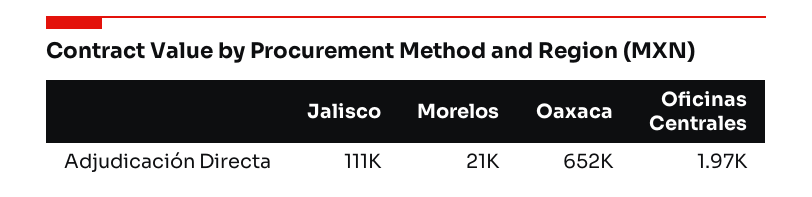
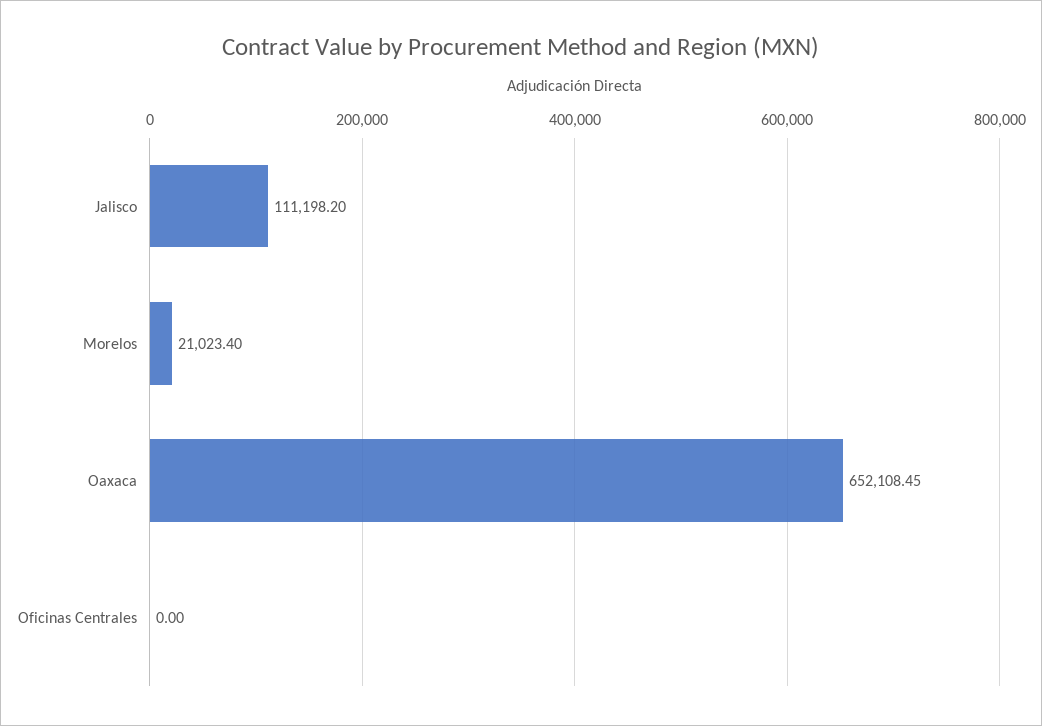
Oficinas Centrales: 1970 -> 0

